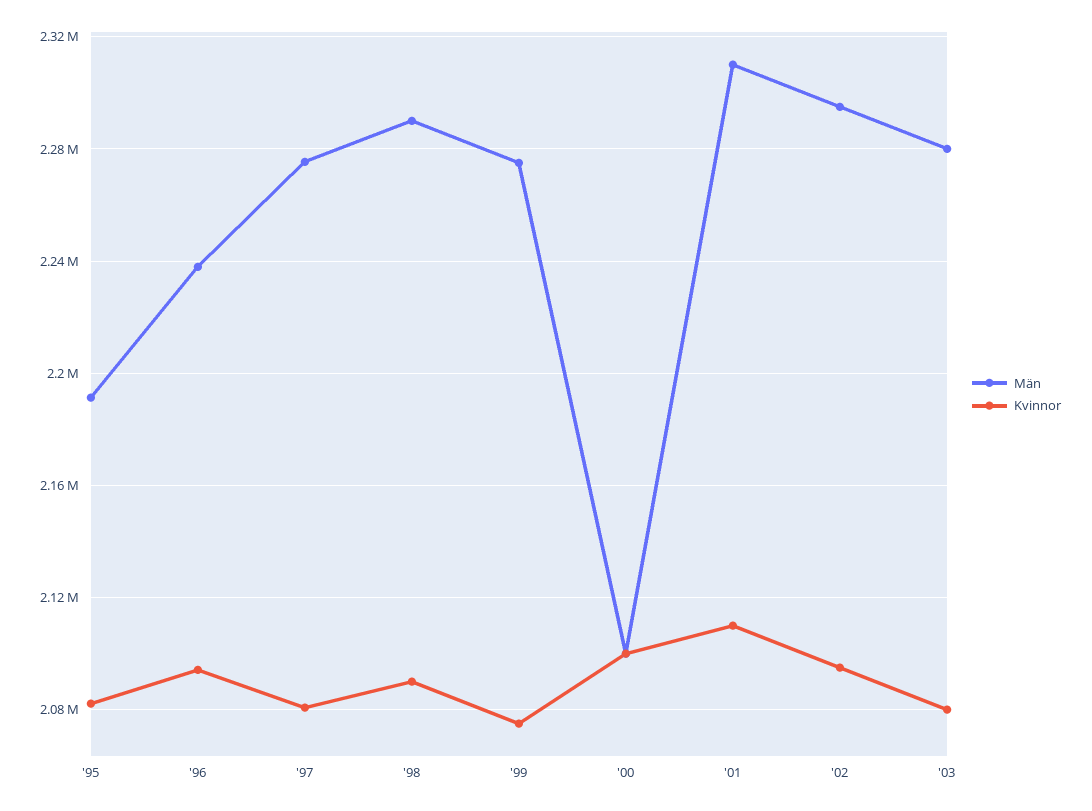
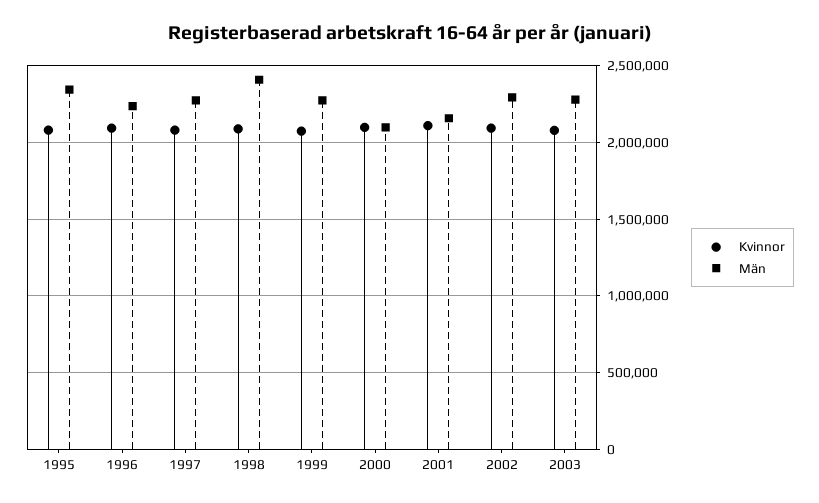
Män, '95: 2190000 -> 2350000
Män, '98: 2290000 -> 2400000
Män, '01: 2310000 -> 2150000

